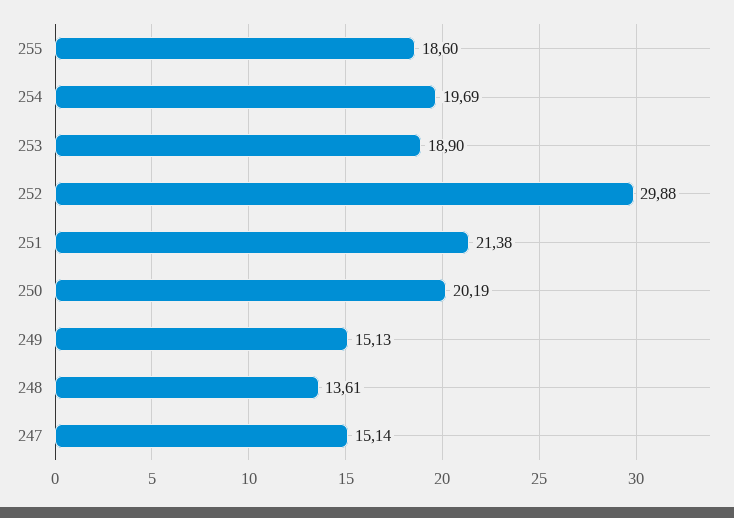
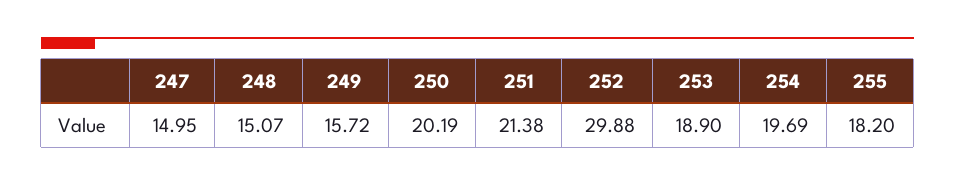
255: 18.6 -> 18.2
249: 15.13 -> 15.72
248: 13.61 -> 15.07
247: 15.14 -> 14.95

